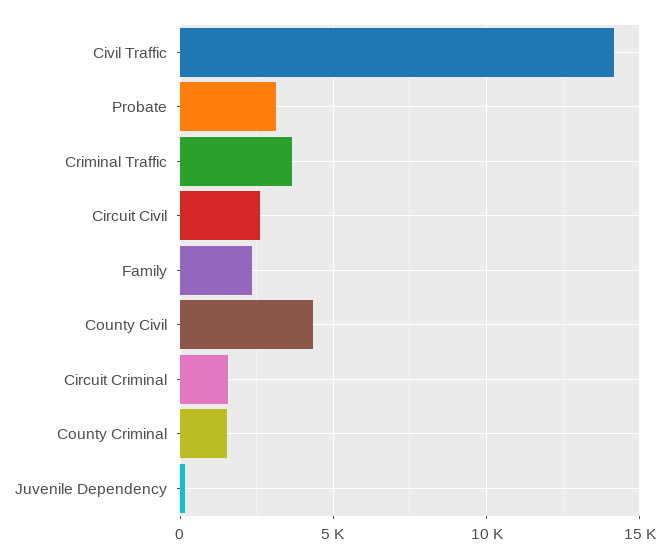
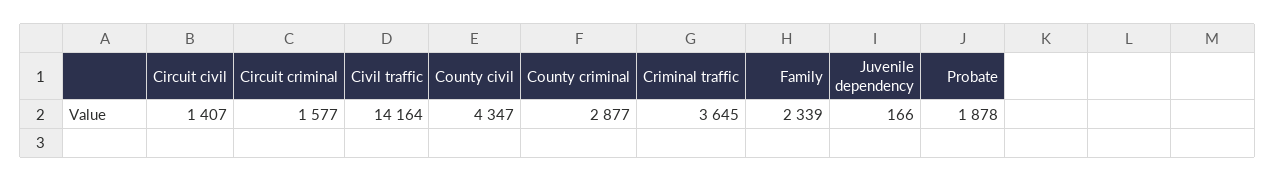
Probate: 3000 -> 1878
Circuit Civil: 2500 -> 1407
County Criminal: 1500 -> 2877

